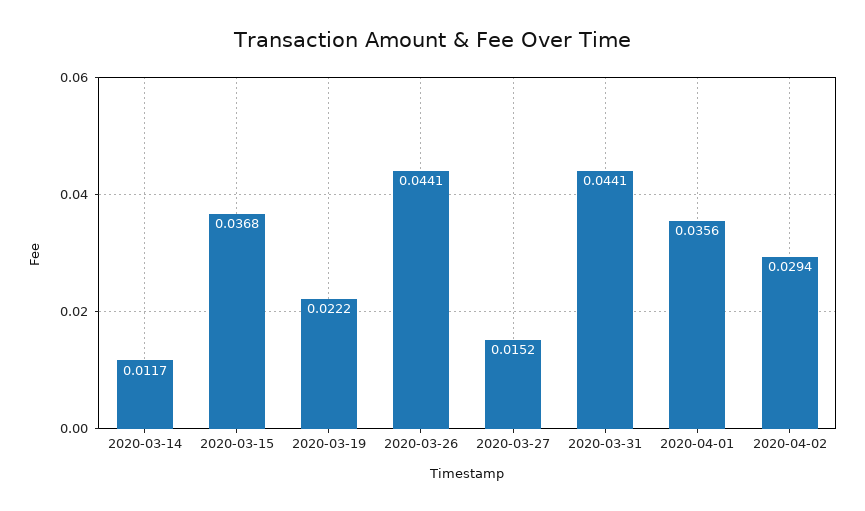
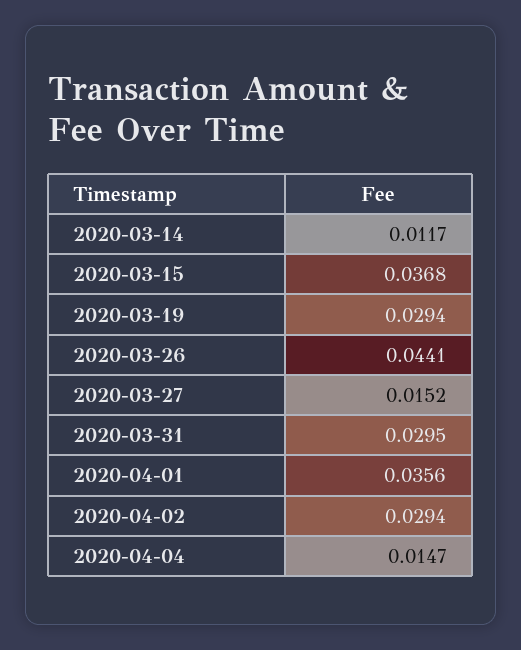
2020-03-19: 0.0222 -> 0.0294
2020-03-31: 0.0441 -> 0.0295
2020-04-04: none -> 0.0147

